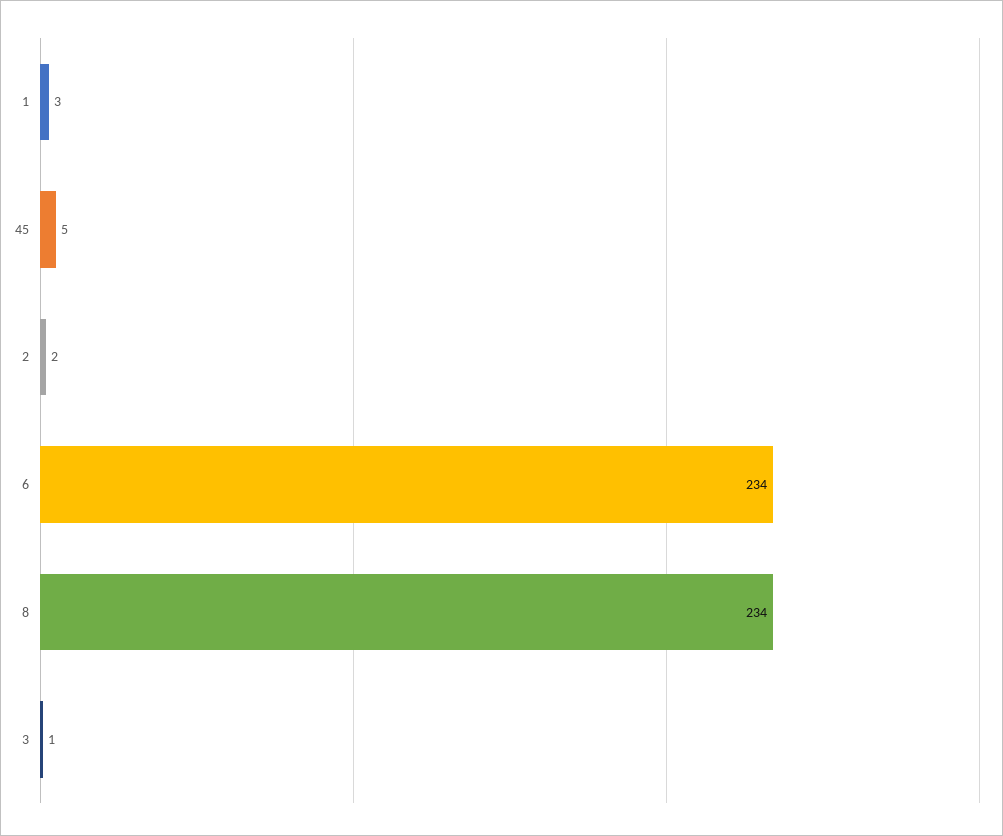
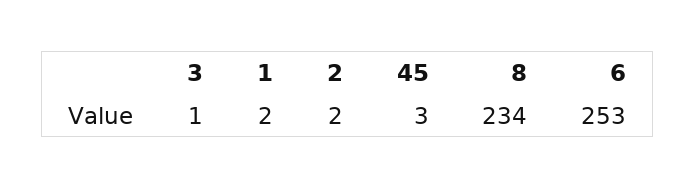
1: 3 -> 2
45: 5 -> 3
6: 234 -> 253

